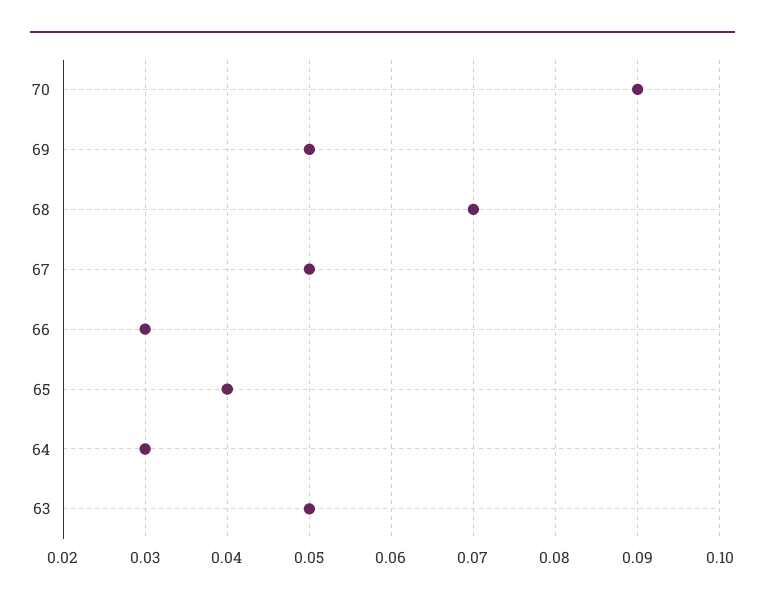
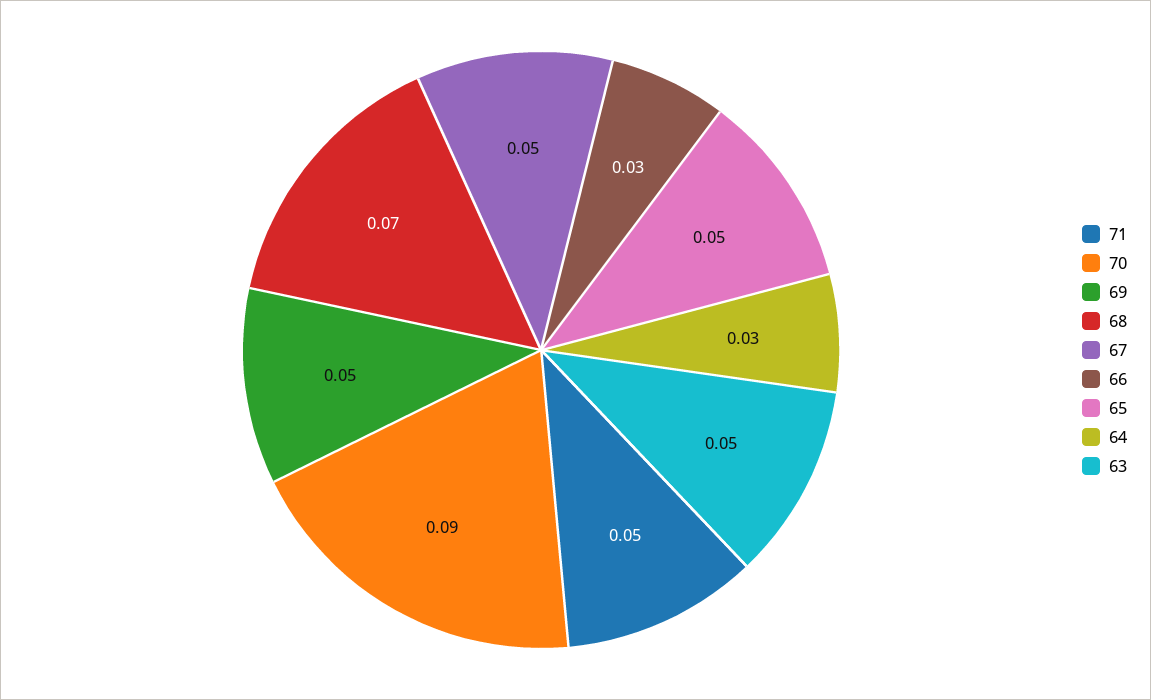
65: 0.04 -> 0.05
71: none -> 0.05

